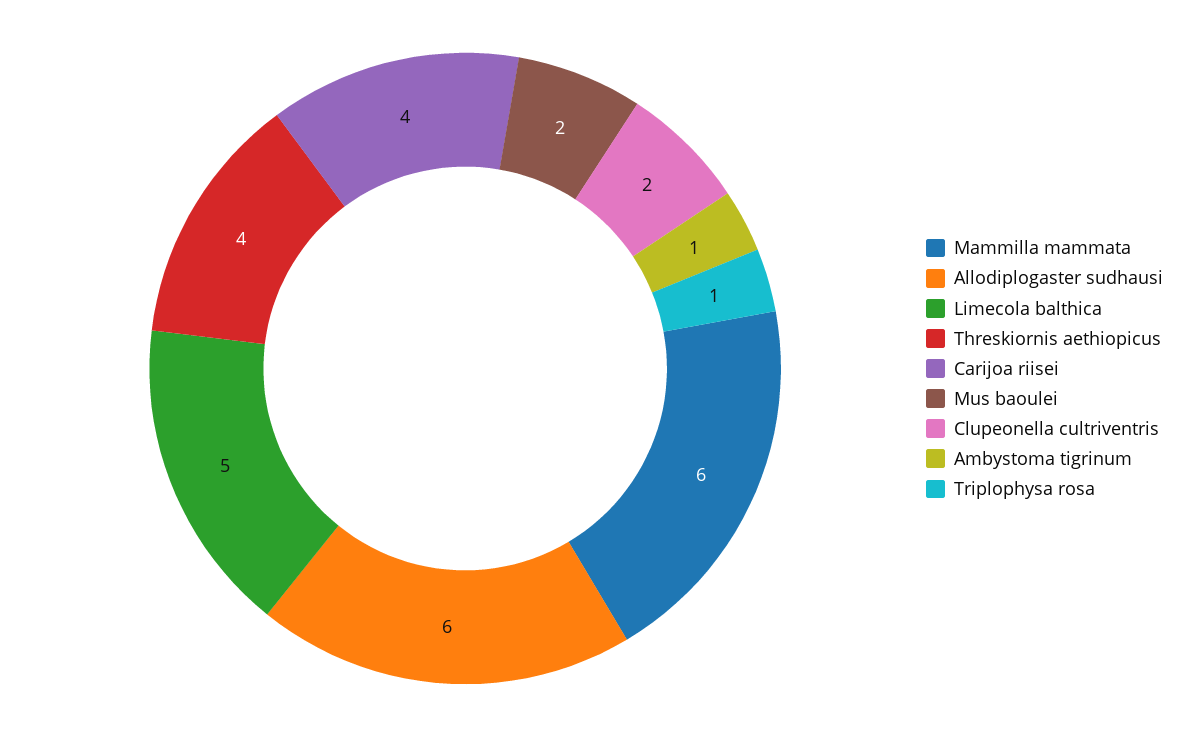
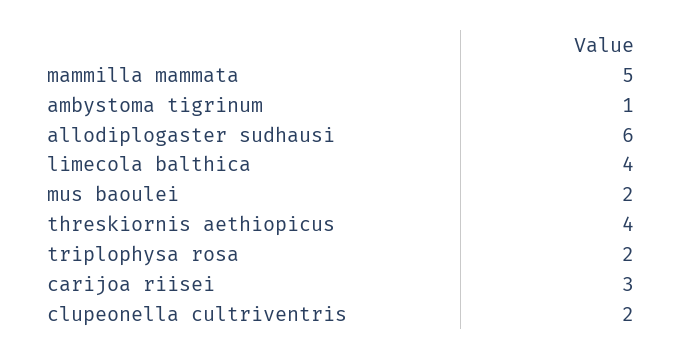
Mammilla mammata: 6 -> 5
Limecola balthica: 5 -> 4
Carijoa riisei: 4 -> 3
Triplophysa rosa: 1 -> 2

